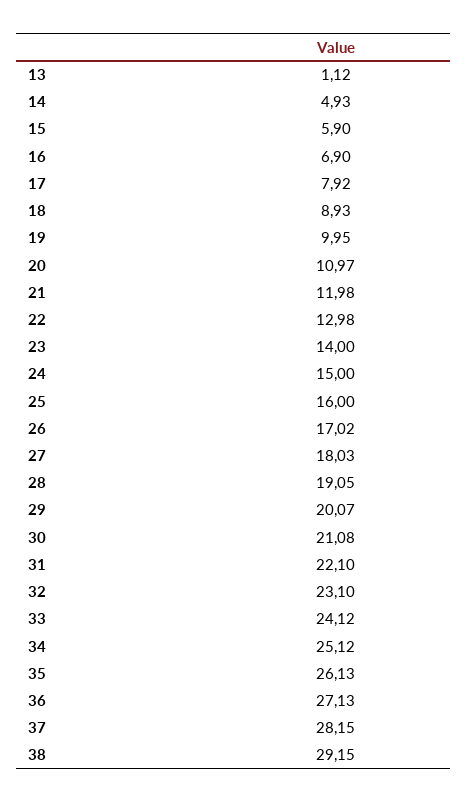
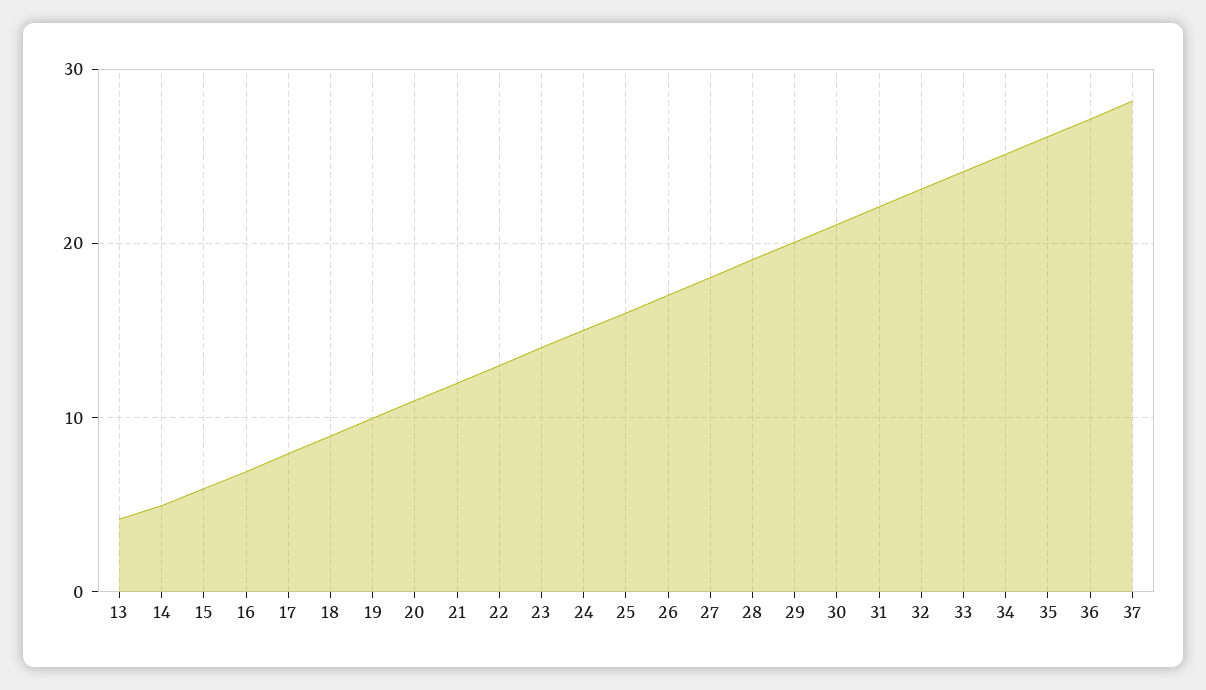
13: 1.12 -> 4
38: 29.15 -> none

